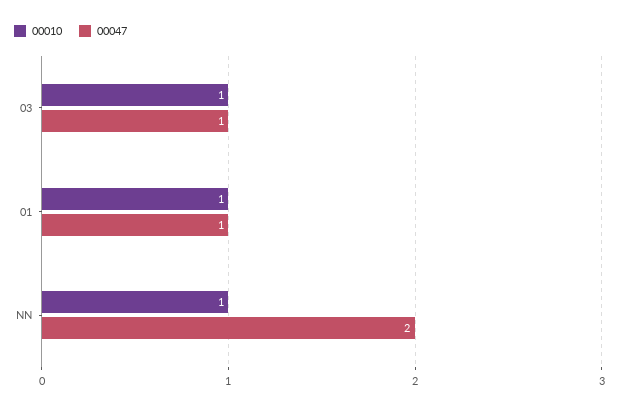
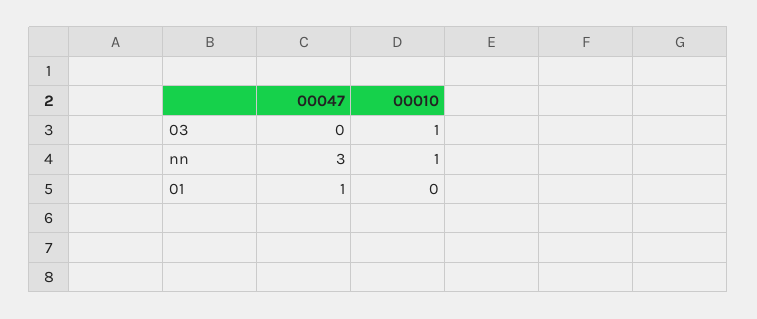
00047, 03: 1 -> 0
00010, 01: 1 -> 0
00047, NN: 2 -> 3

